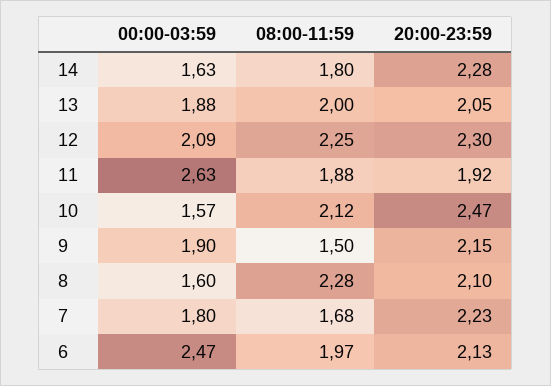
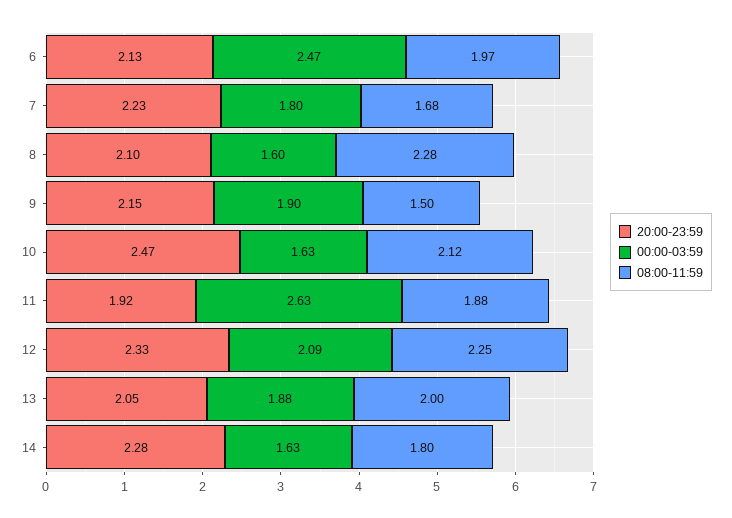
20:00-23:59, 12: 2.3 -> 2.33
00:00-03:59, 10: 1.57 -> 1.63

